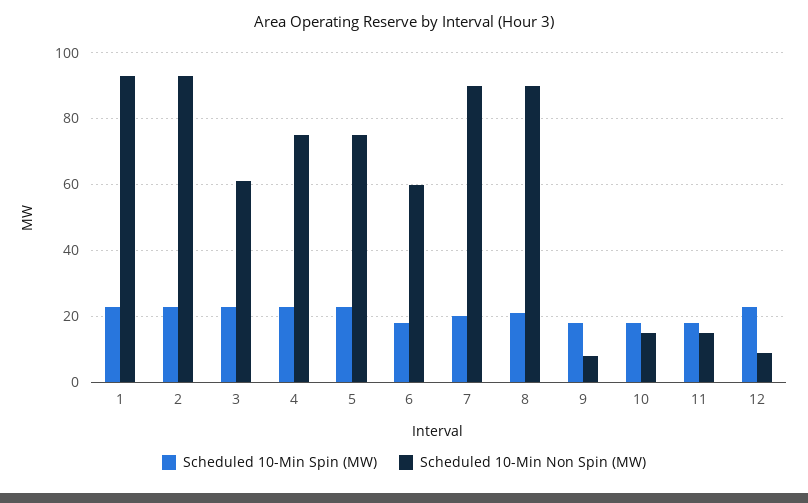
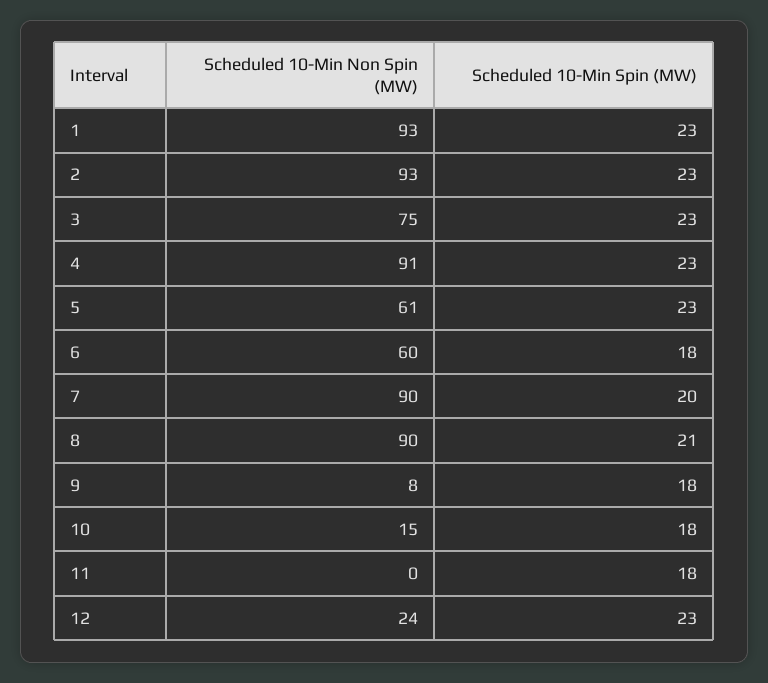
Scheduled 10-Min Non Spin (MW), 3: 60 -> 75
Scheduled 10-Min Non Spin (MW), 4: 75 -> 91
Scheduled 10-Min Non Spin (MW), 5: 75 -> 61
Scheduled 10-Min Non Spin (MW), 11: 15 -> 0
Scheduled 10-Min Non Spin (MW), 12: 10 -> 24

